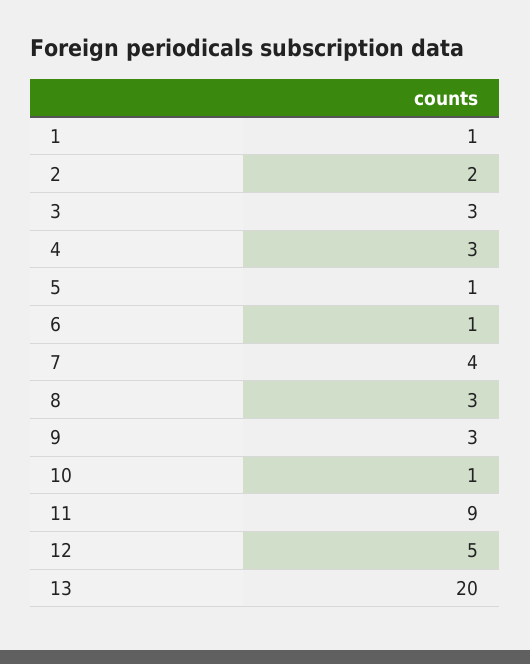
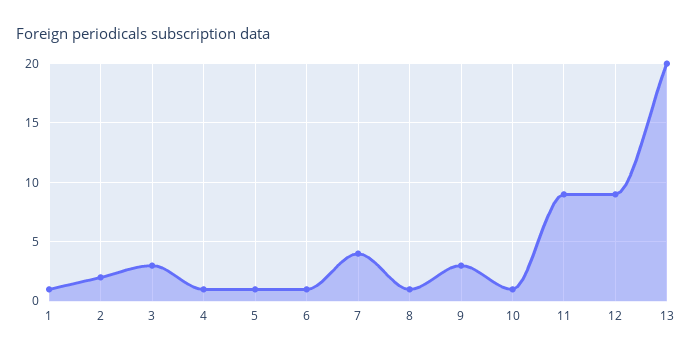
4: 3 -> 1
8: 3 -> 1
12: 5 -> 9

